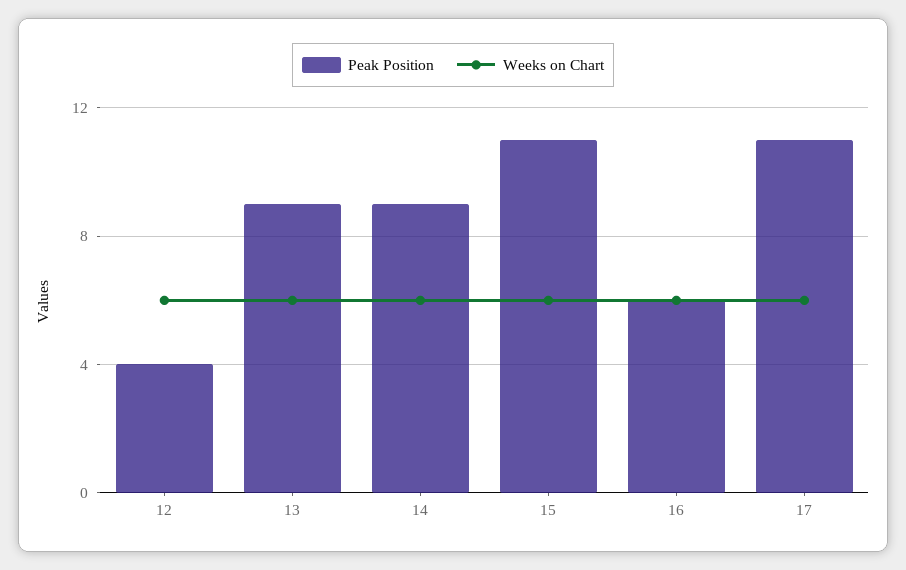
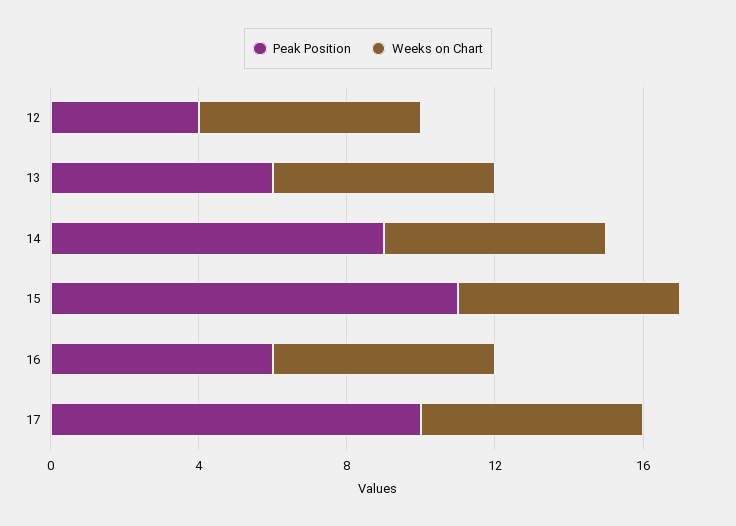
Peak Position, 13: 9 -> 6
Peak Position, 17: 11 -> 10

